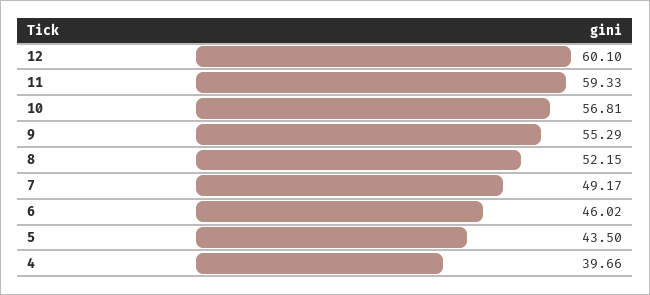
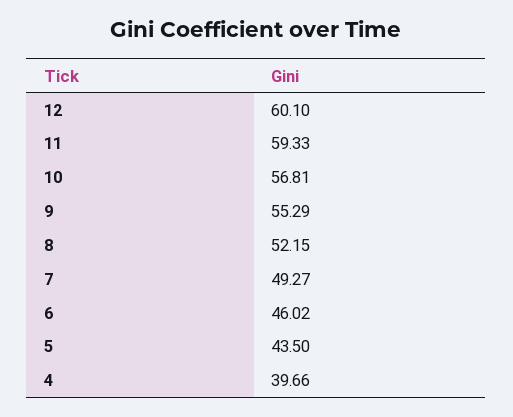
7: 49.17 -> 49.27

